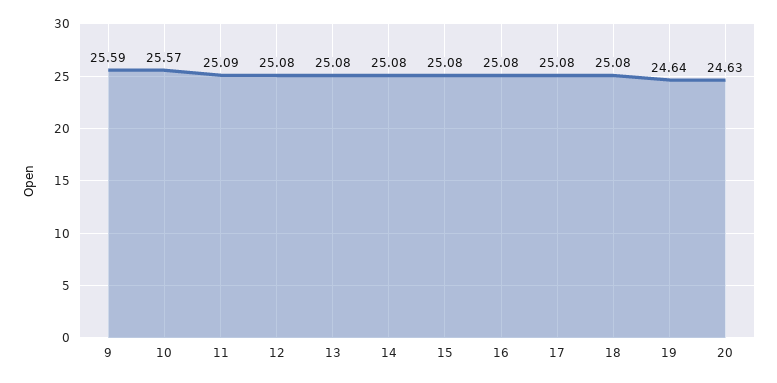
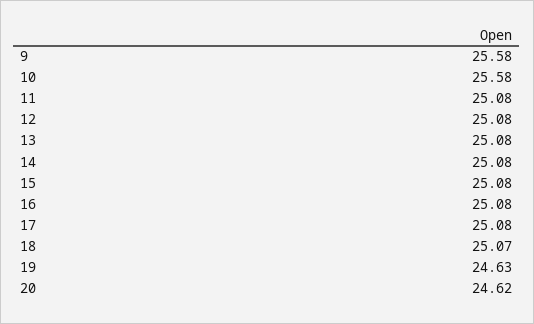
9: 25.59 -> 25.58
10: 25.57 -> 25.58
11: 25.09 -> 25.08
18: 25.08 -> 25.07
19: 24.64 -> 24.63
20: 24.63 -> 24.62

